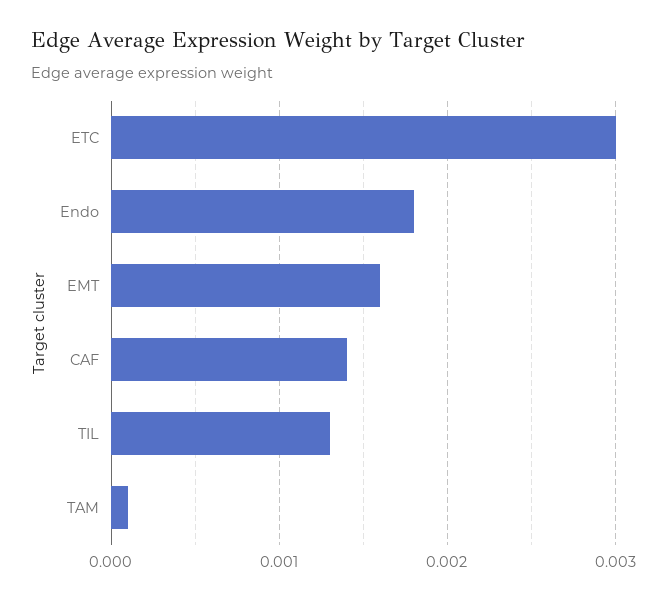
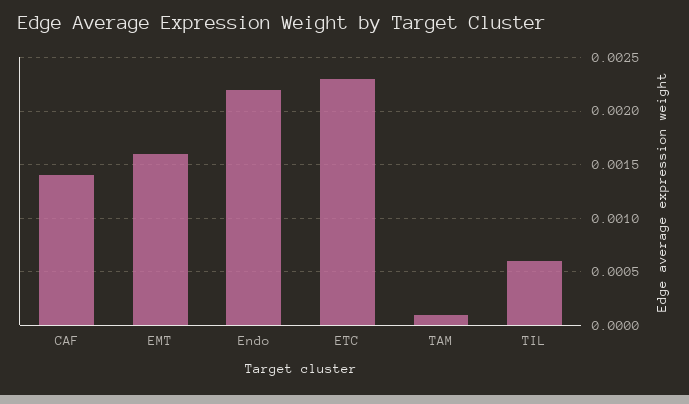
ETC: 0.003 -> 0.0023
Endo: 0.0018 -> 0.0022
TIL: 0.0013 -> 0.0006

